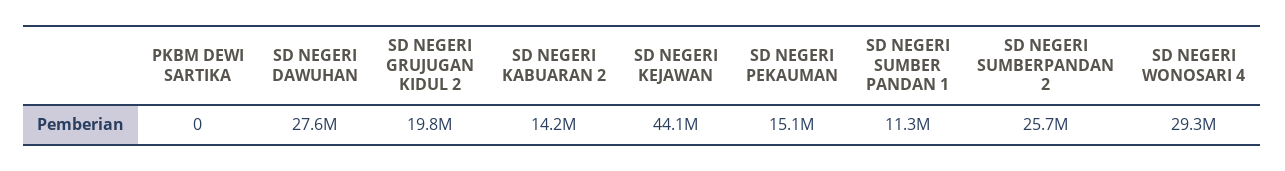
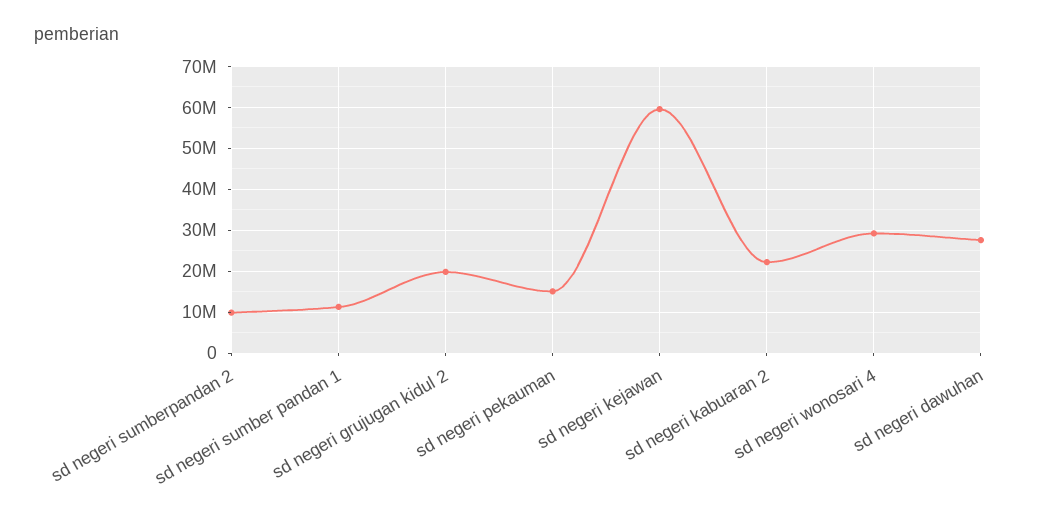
PKBM DEWI SARTIKA: 0 -> none
SD NEGERI KABUARAN 2: 14200000 -> 22000000
SD NEGERI KEJAWAN: 44100000 -> 60000000
SD NEGERI SUMBERPANDAN 2: 25700000 -> 10000000

